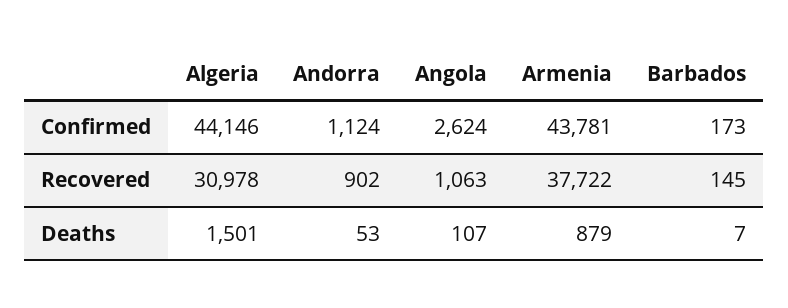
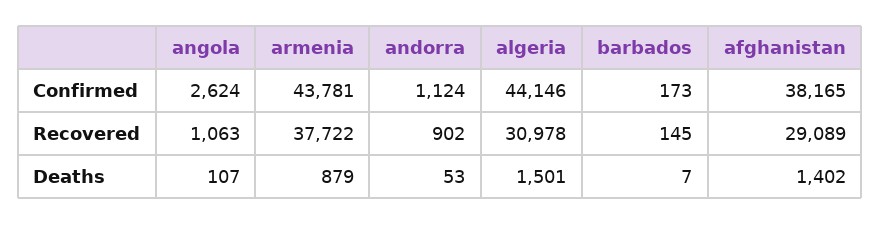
afghanistan, Confirmed: none -> 38165
afghanistan, Recovered: none -> 29089
afghanistan, Deaths: none -> 1402

